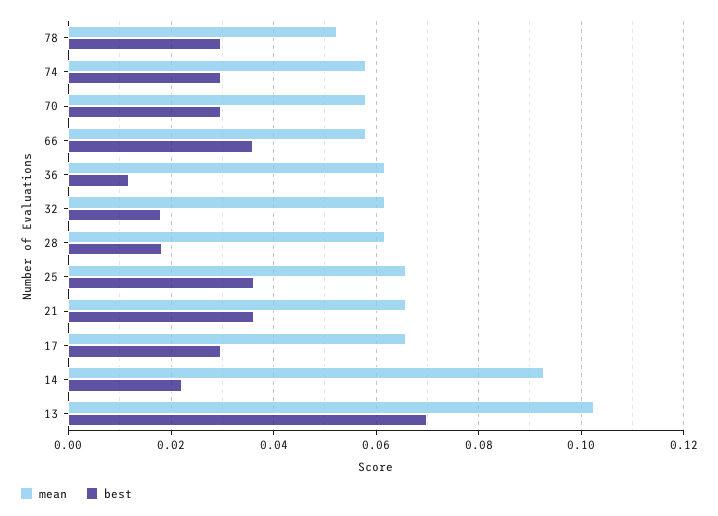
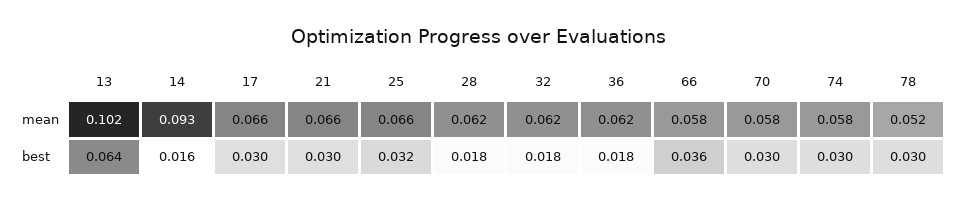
best, 36: 0.012 -> 0.018
best, 25: 0.036 -> 0.032
best, 21: 0.036 -> 0.03
best, 14: 0.022 -> 0.016
best, 13: 0.07 -> 0.064

